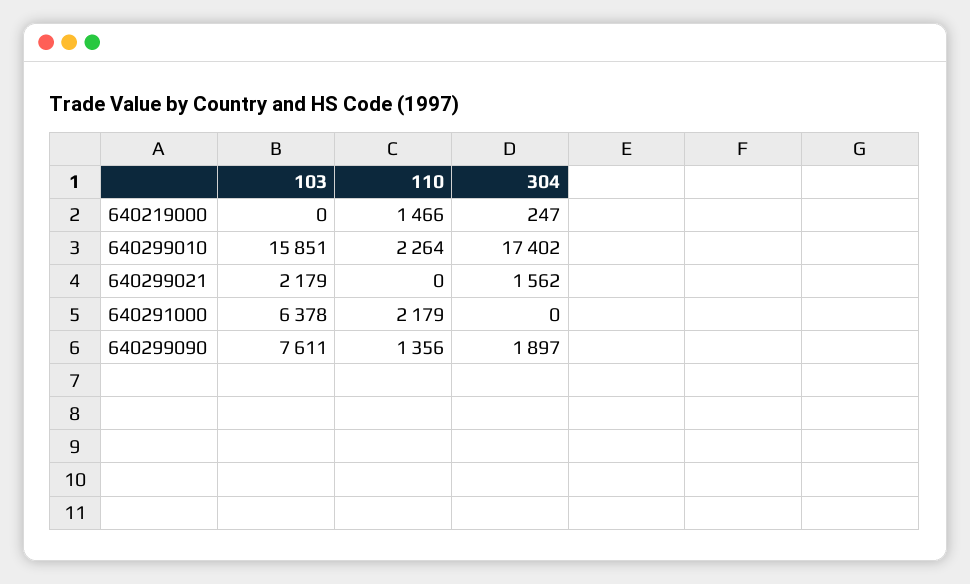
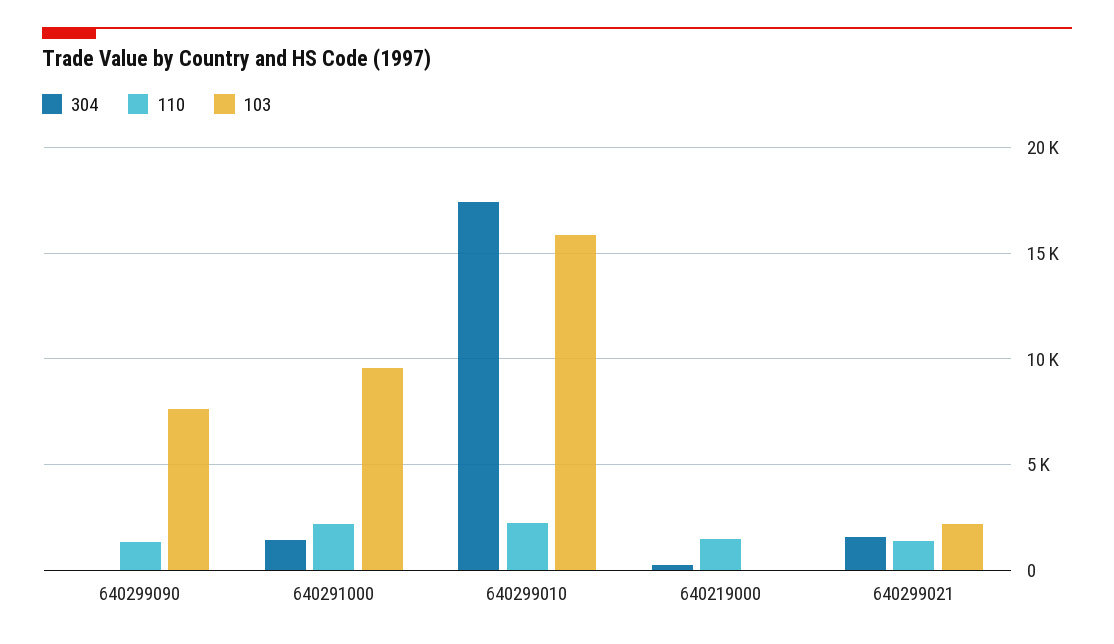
110, 640299021: 0 -> 1500
103, 640291000: 6378 -> 9500
304, 640291000: 0 -> 1500
304, 640299090: 1897 -> 0

